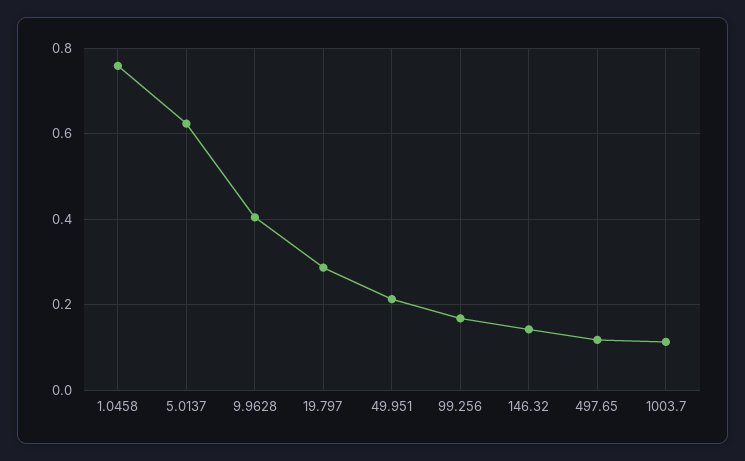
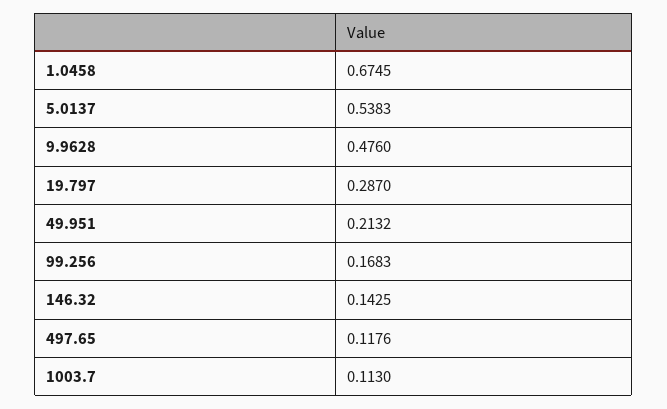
1.0458: 0.76 -> 0.6745
5.0137: 0.62 -> 0.5383
9.9628: 0.4 -> 0.476

